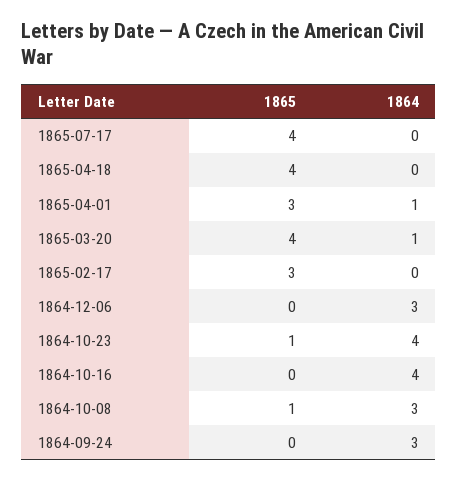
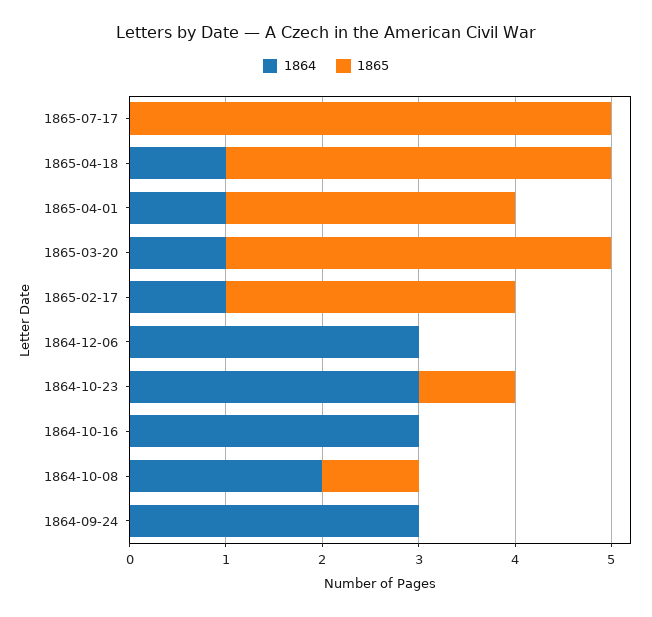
1865, 1865-07-17: 4 -> 5
1864, 1865-04-18: 0 -> 1
1864, 1865-02-17: 0 -> 1
1864, 1864-10-23: 4 -> 3
1864, 1864-10-16: 4 -> 3
1864, 1864-10-08: 3 -> 2

